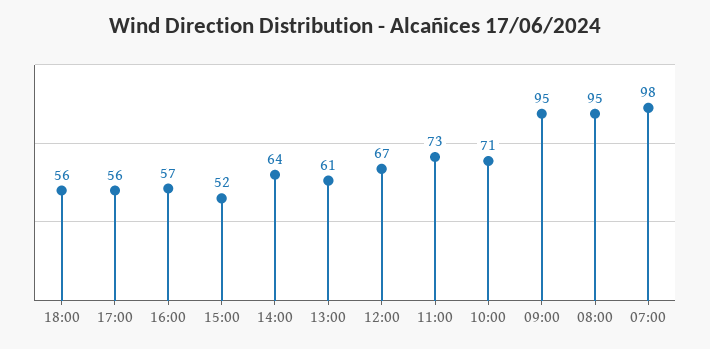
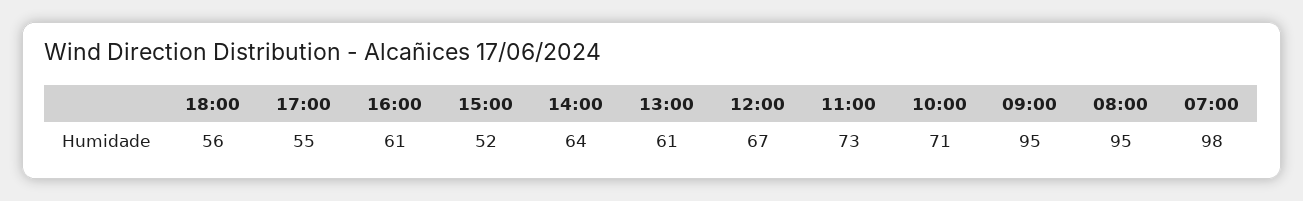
17:00: 56 -> 55
16:00: 57 -> 61

